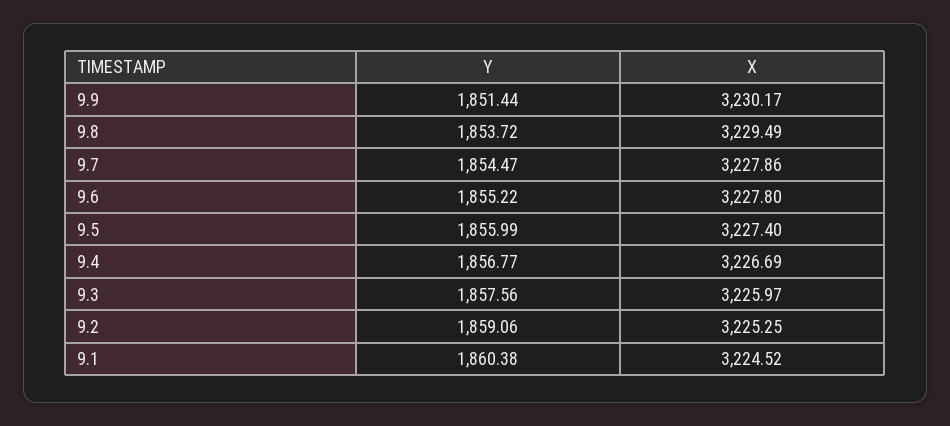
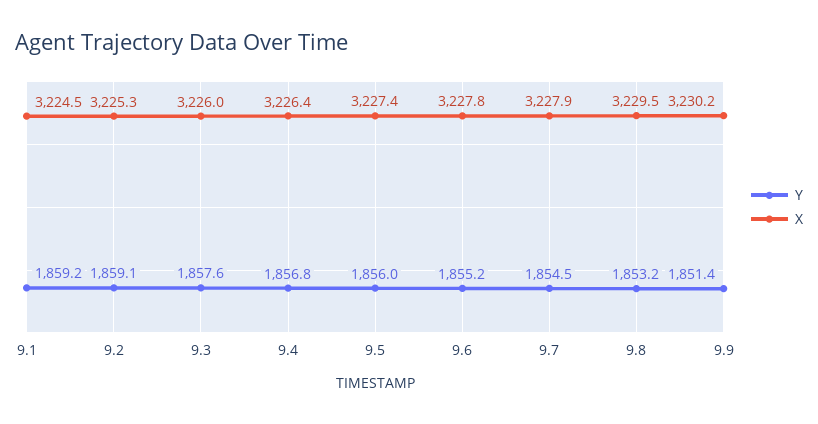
Y, 9.8: 1853.72 -> 1853.2
X, 9.4: 3226.69 -> 3226.4
Y, 9.1: 1860.38 -> 1859.2

